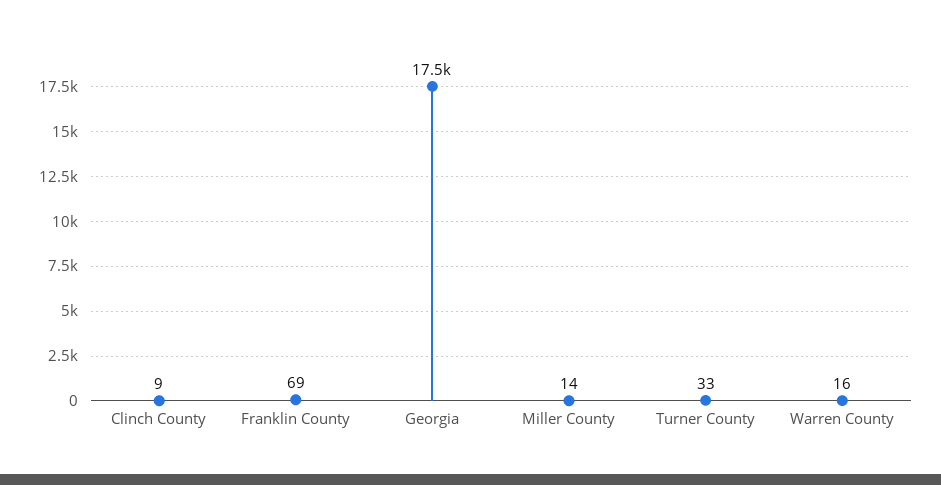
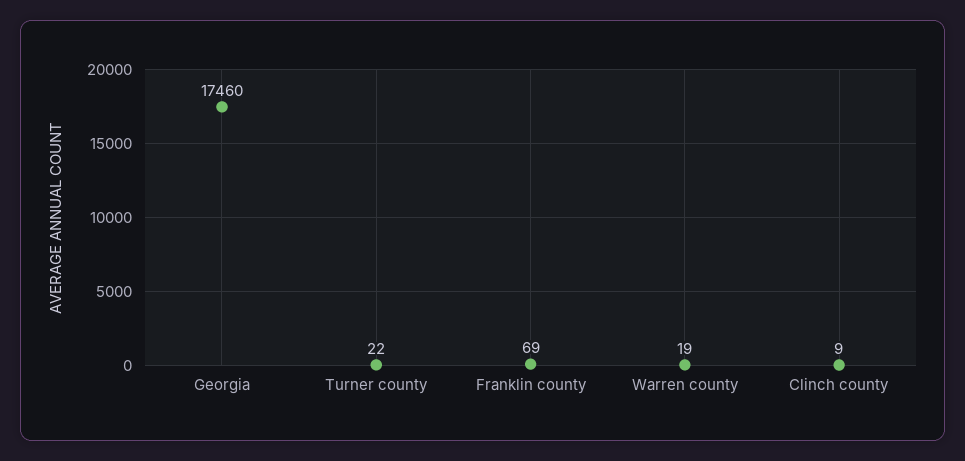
Miller County: 14 -> none
Turner County: 33 -> 22
Warren County: 16 -> 19

